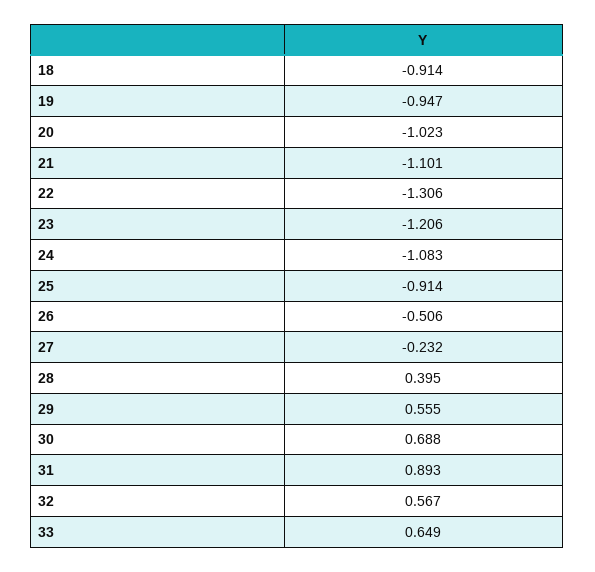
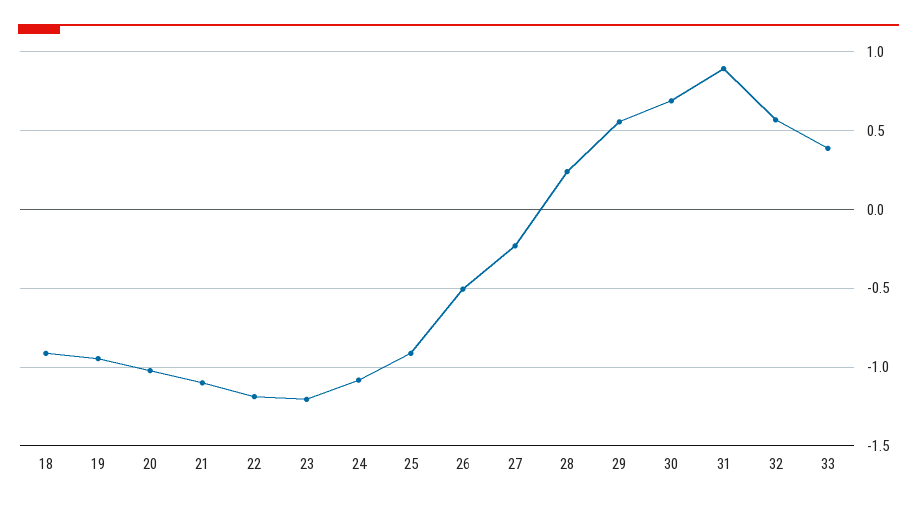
22: -1.306 -> -1.2
28: 0.395 -> 0.25
33: 0.649 -> 0.4

